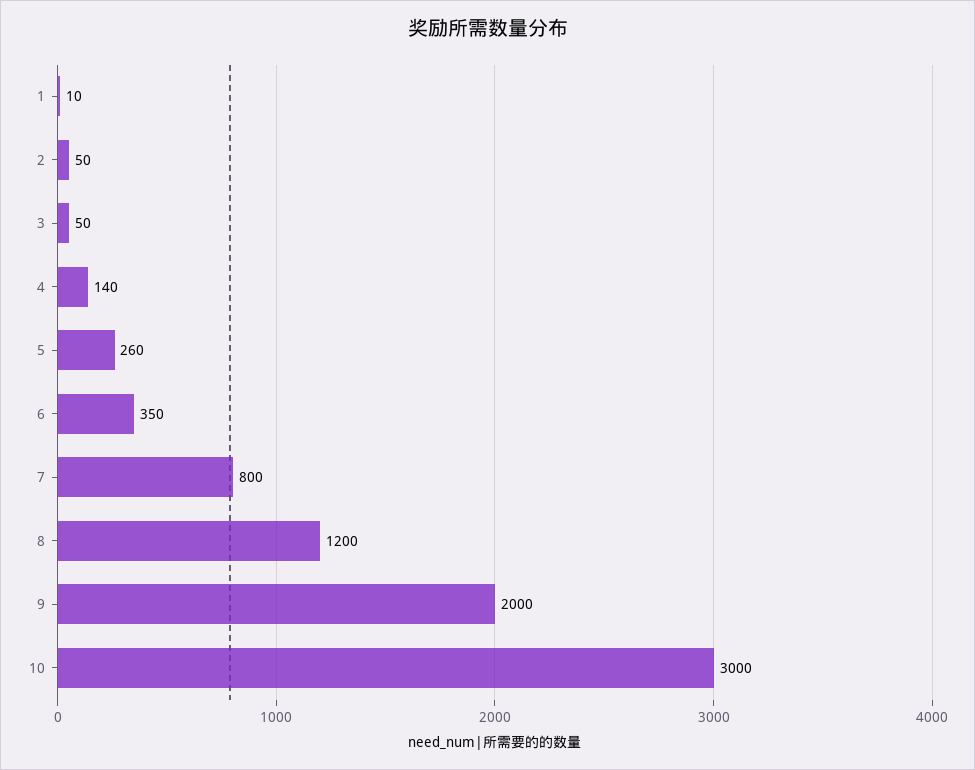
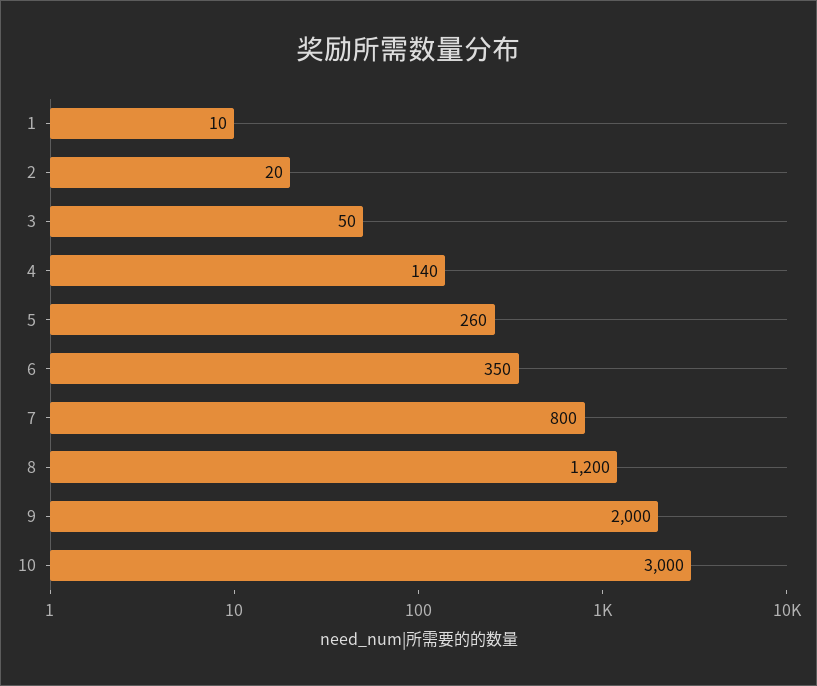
2: 50 -> 20

